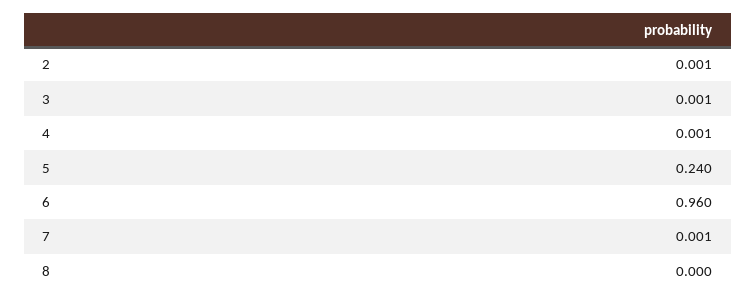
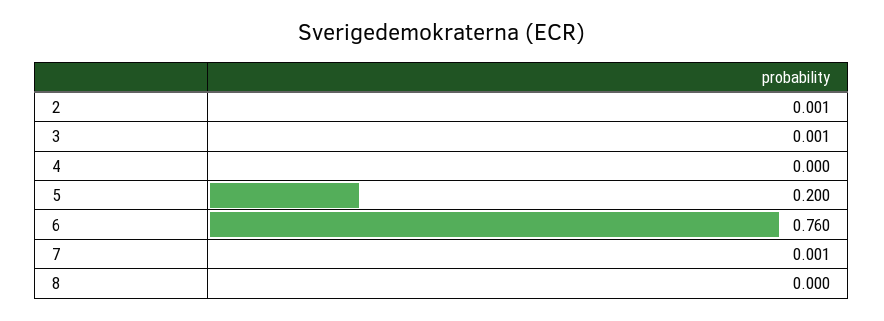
4: 0.001 -> 0
5: 0.24 -> 0.2
6: 0.96 -> 0.76

